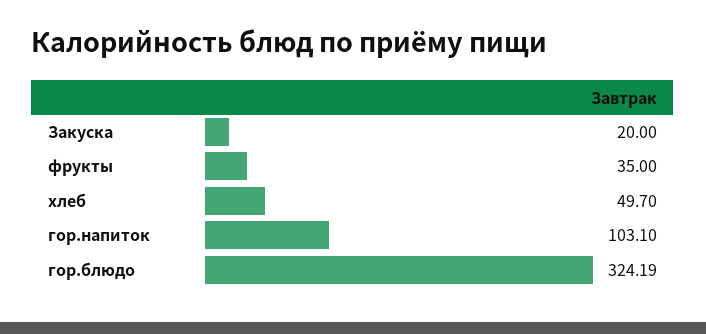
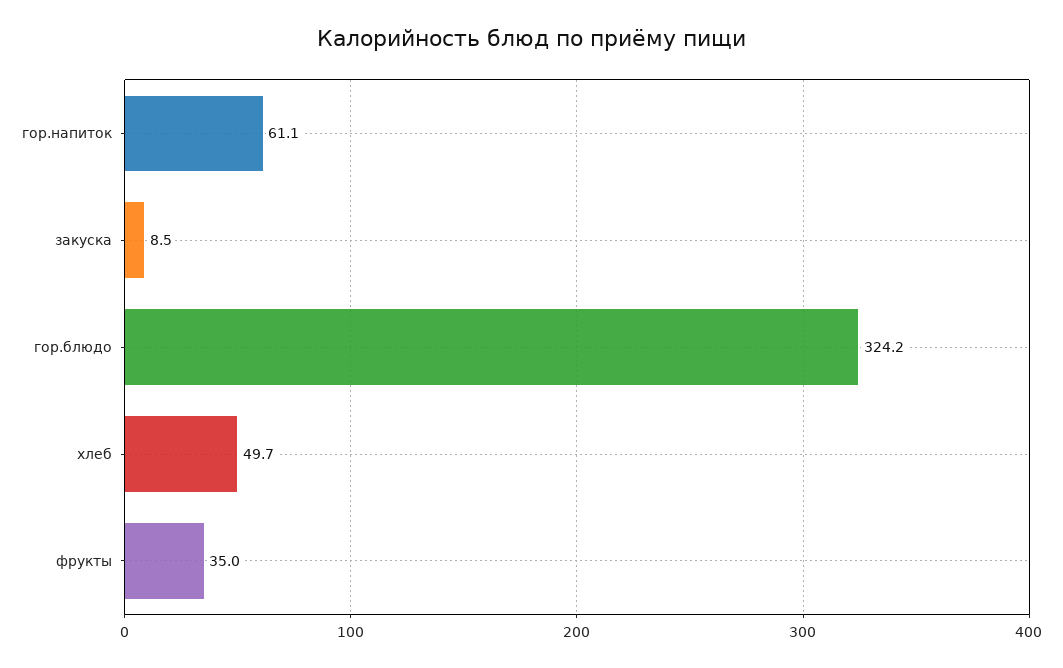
Закуска: 20 -> 8.5
гор.напиток: 103.1 -> 61.1

